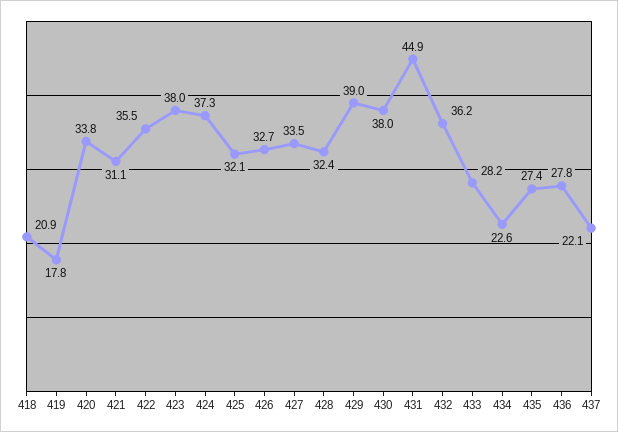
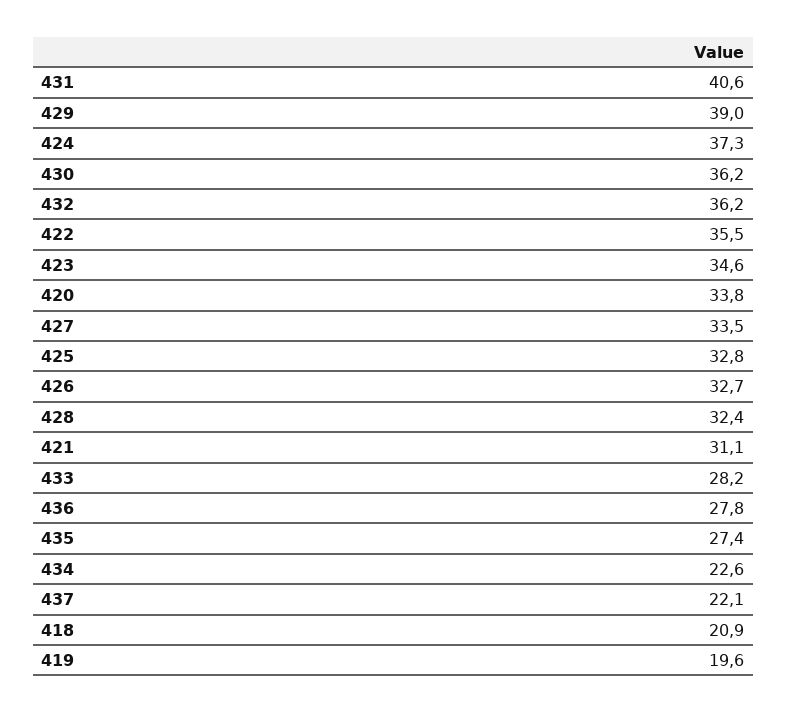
419: 17.8 -> 19.6
423: 38 -> 34.6
425: 32.1 -> 32.8
430: 38 -> 36.2
431: 44.9 -> 40.6

